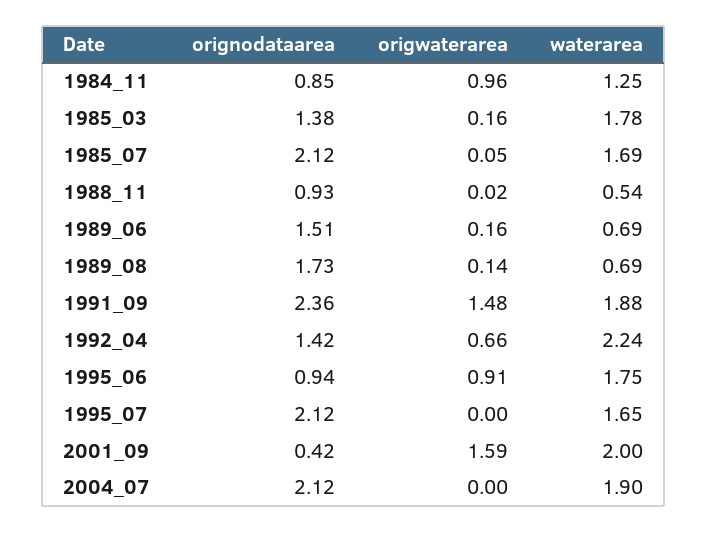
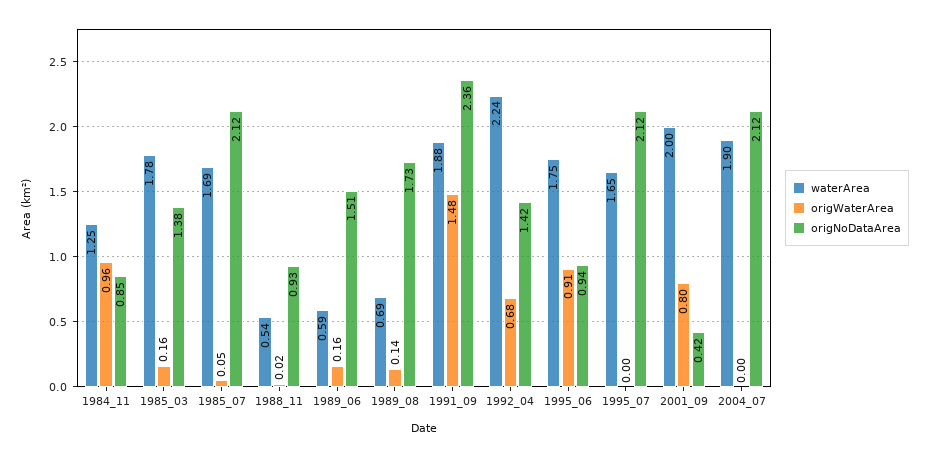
waterarea, 1989_06: 0.69 -> 0.59
origwaterarea, 1992_04: 0.66 -> 0.68
origwaterarea, 2001_09: 1.59 -> 0.8

